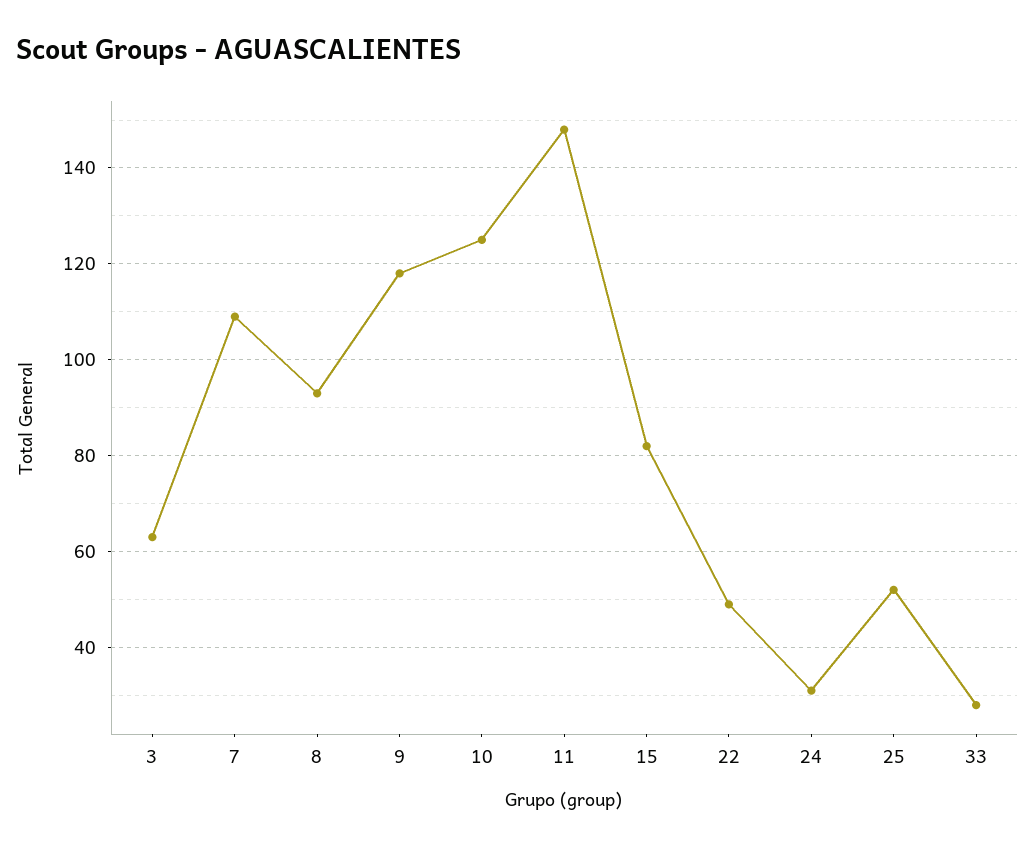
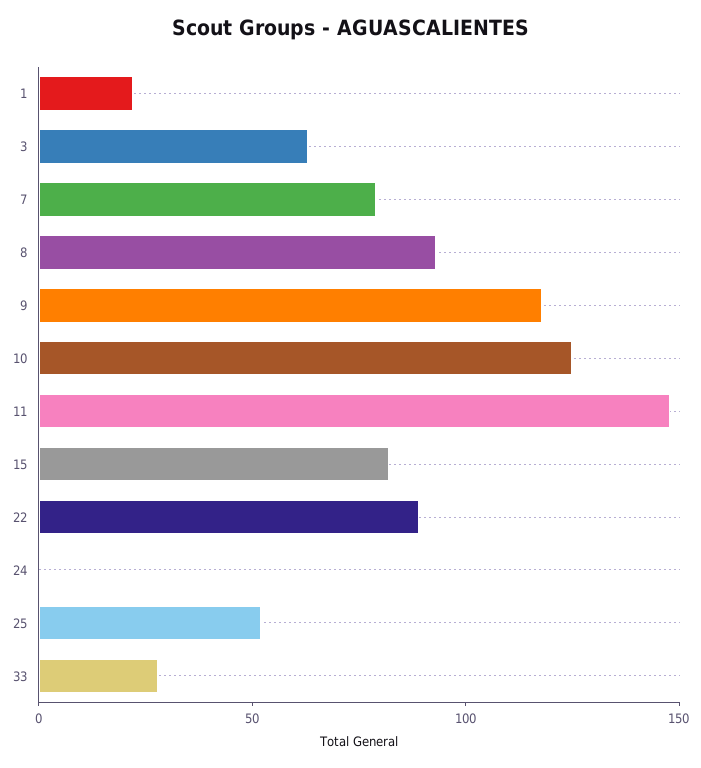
7: 110 -> 80
22: 50 -> 90
24: 30 -> 0
1: none -> 20

